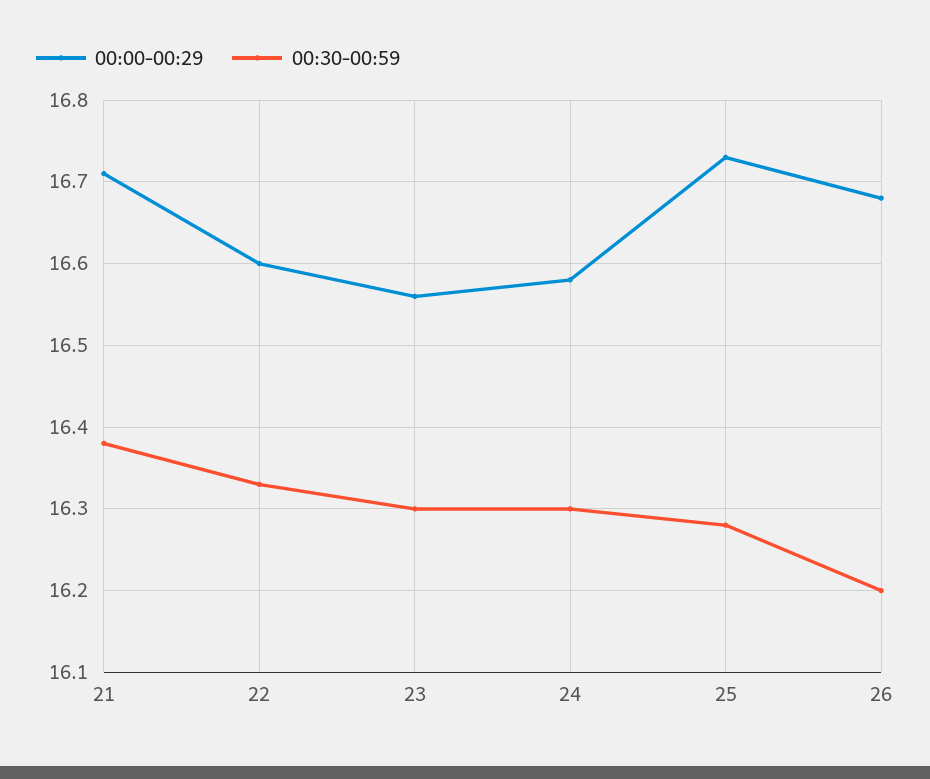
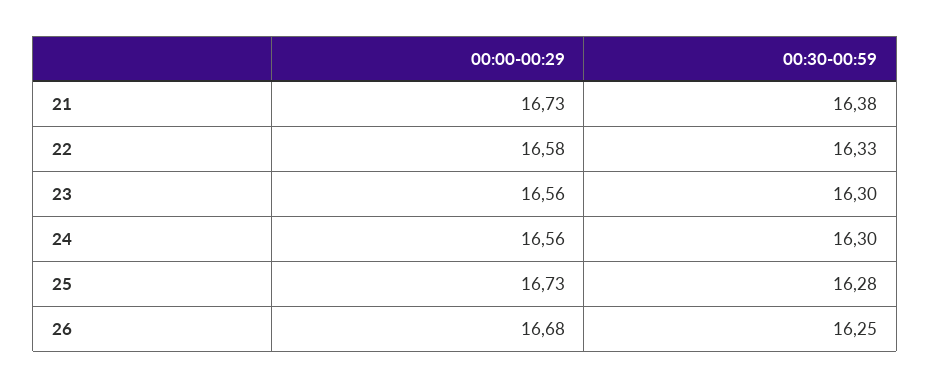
00:00-00:29, 21: 16.71 -> 16.73
00:00-00:29, 22: 16.6 -> 16.58
00:00-00:29, 24: 16.58 -> 16.56
00:30-00:59, 26: 16.2 -> 16.25

